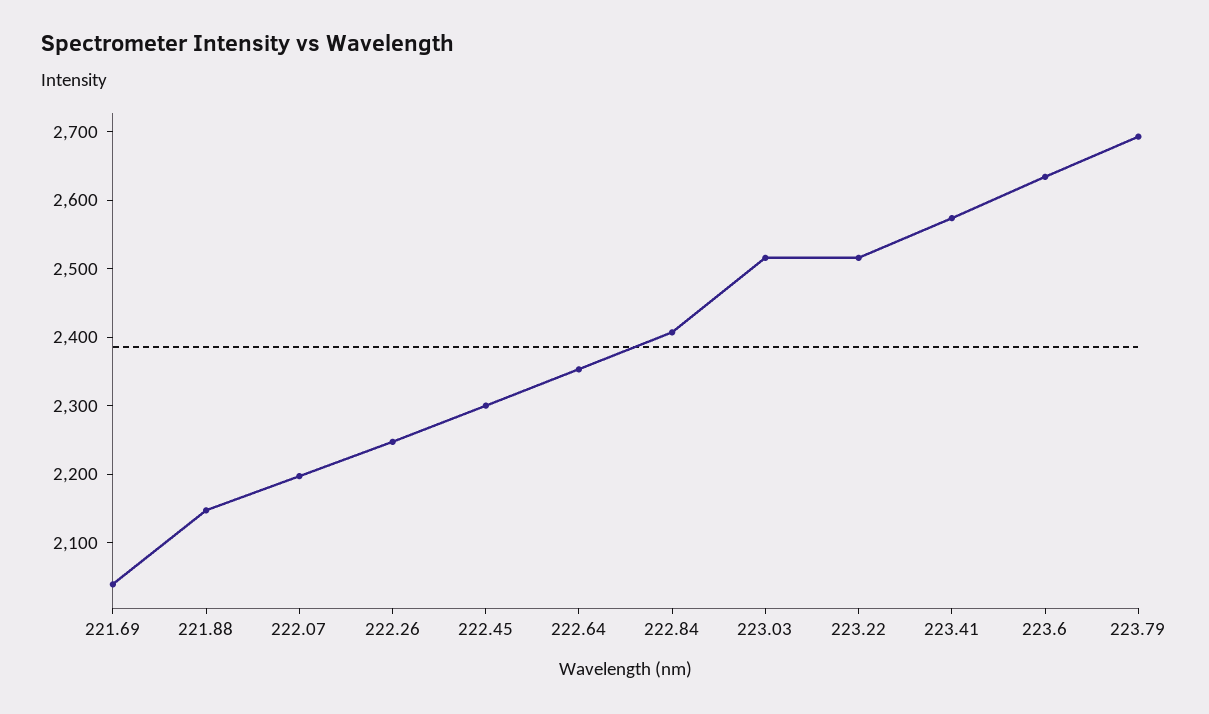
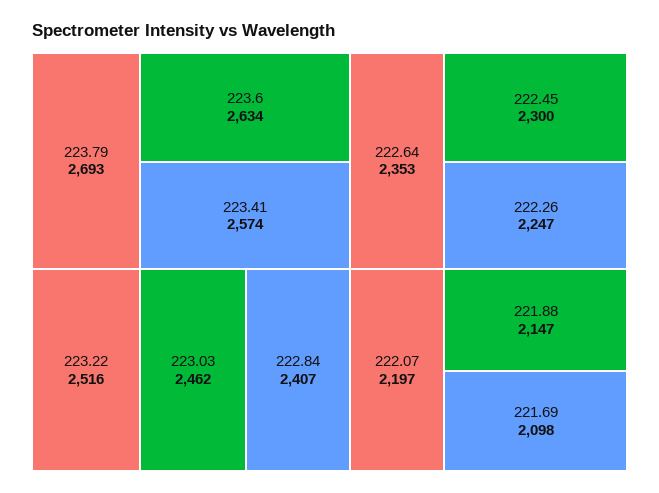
221.69: 2040 -> 2098
223.03: 2520 -> 2462

